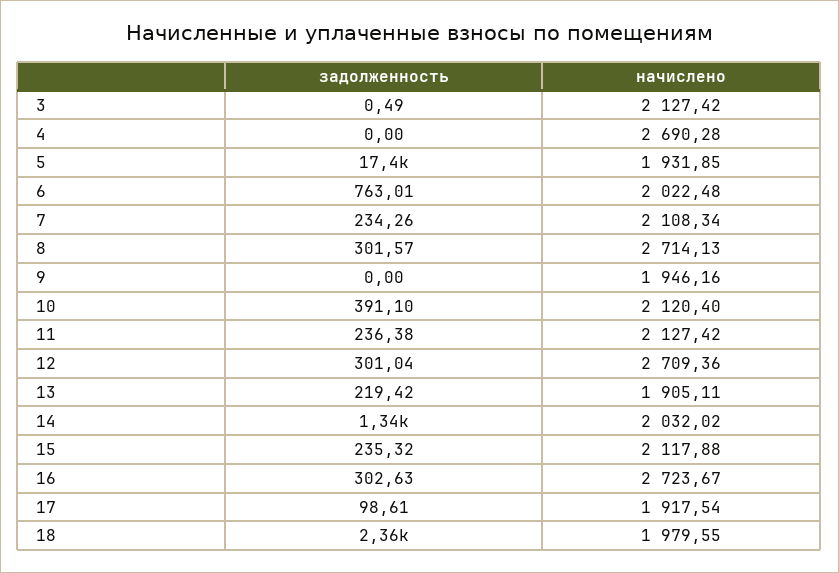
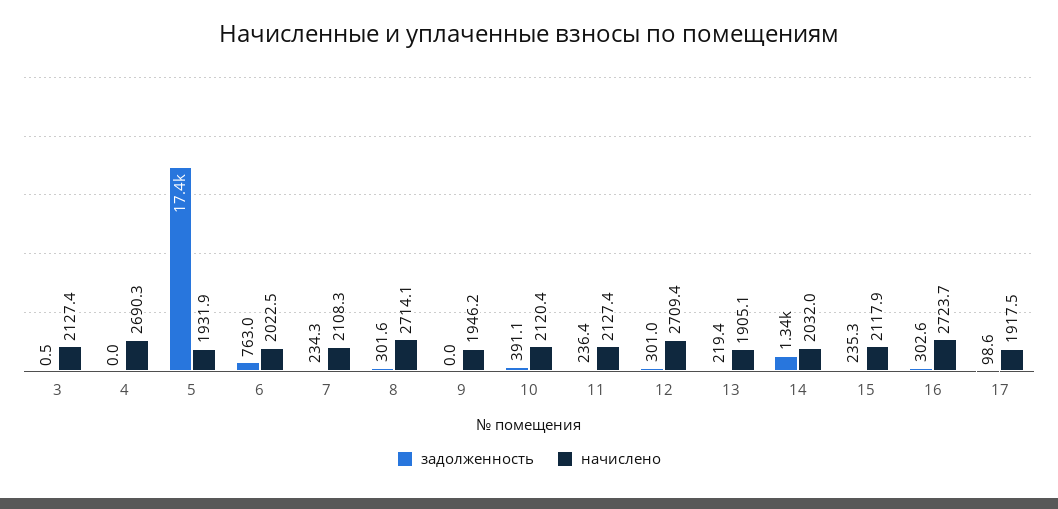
задолженность, 18: 2360 -> none
начислено, 18: 1979.55 -> none

